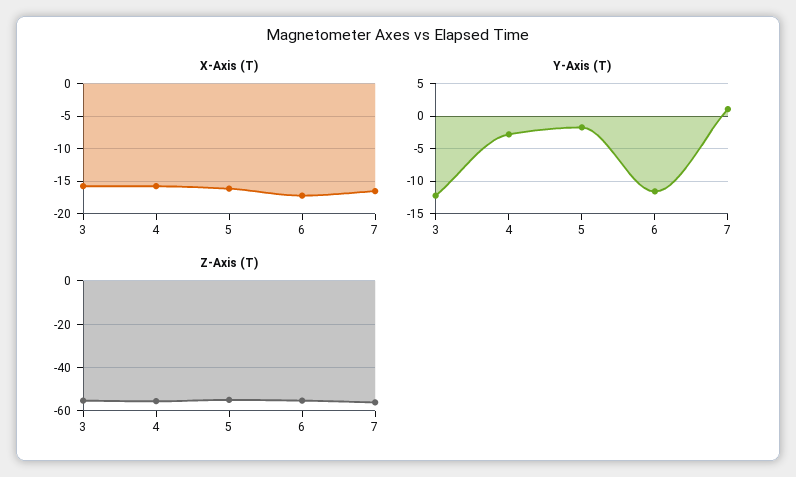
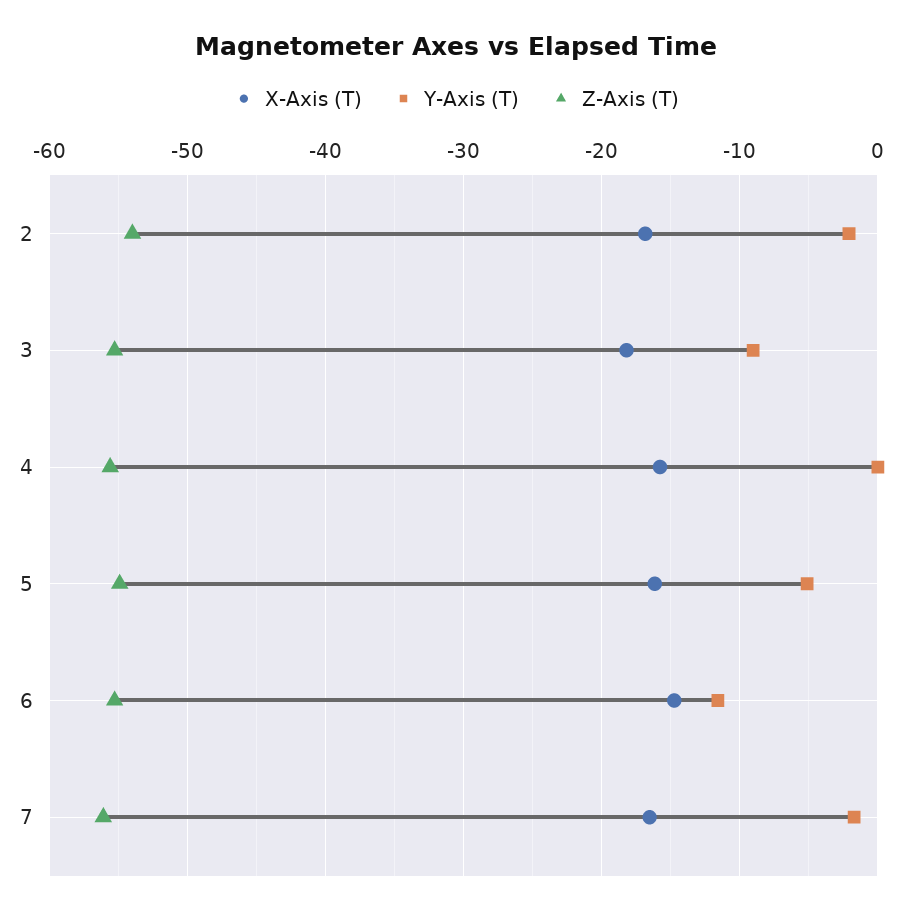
X-Axis (T), 3: -16 -> -18
X-Axis (T), 6: -17 -> -15
Y-Axis (T), 3: -12 -> -9
Y-Axis (T), 4: -3 -> 0
Y-Axis (T), 5: -2 -> -5
Y-Axis (T), 7: 1 -> -2
X-Axis (T), 2: none -> -17
Y-Axis (T), 2: none -> -2
Z-Axis (T), 2: none -> -54

